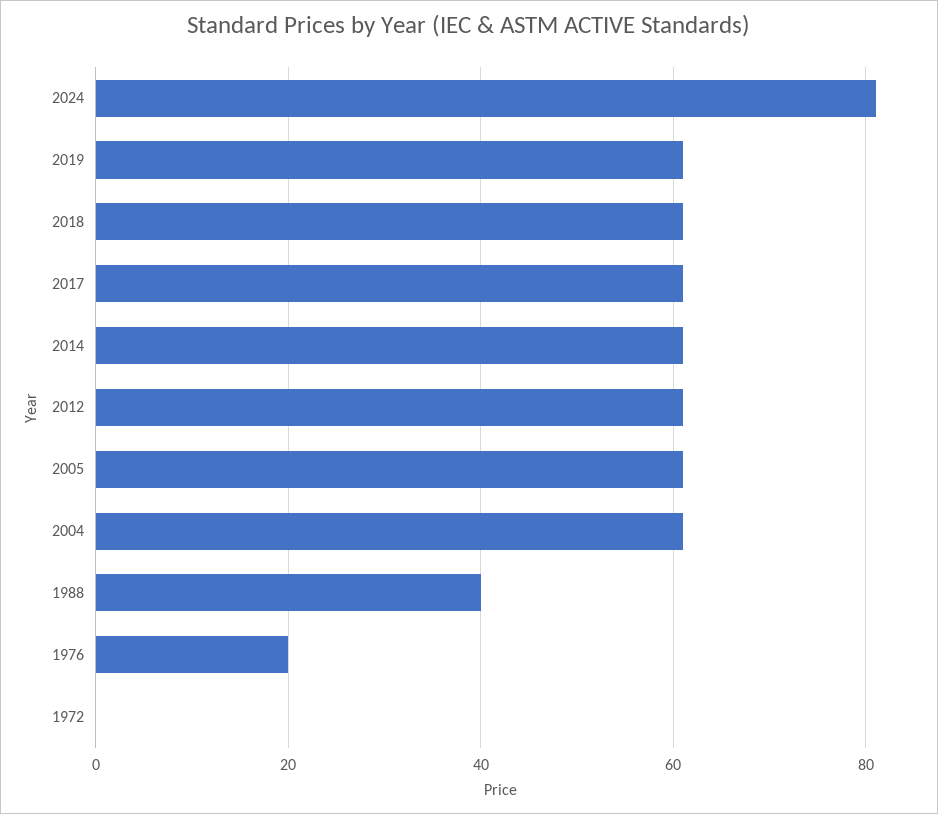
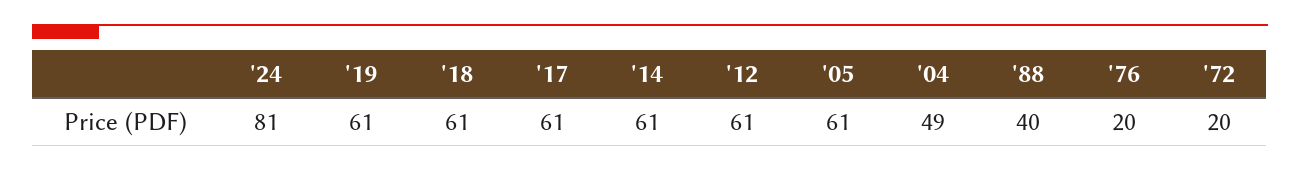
2004: 60 -> 49
1972: 0 -> 20

